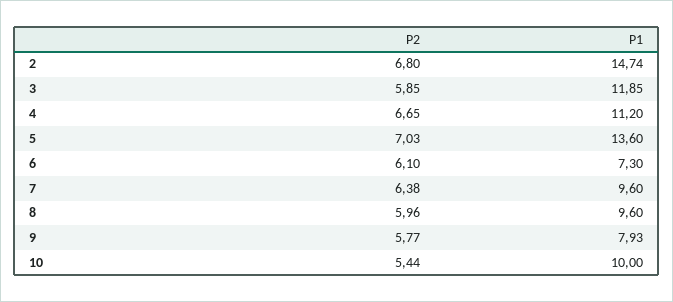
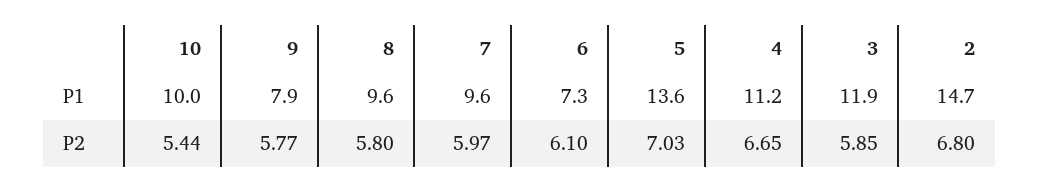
P2, 7: 6.38 -> 5.97
P2, 8: 5.96 -> 5.8

